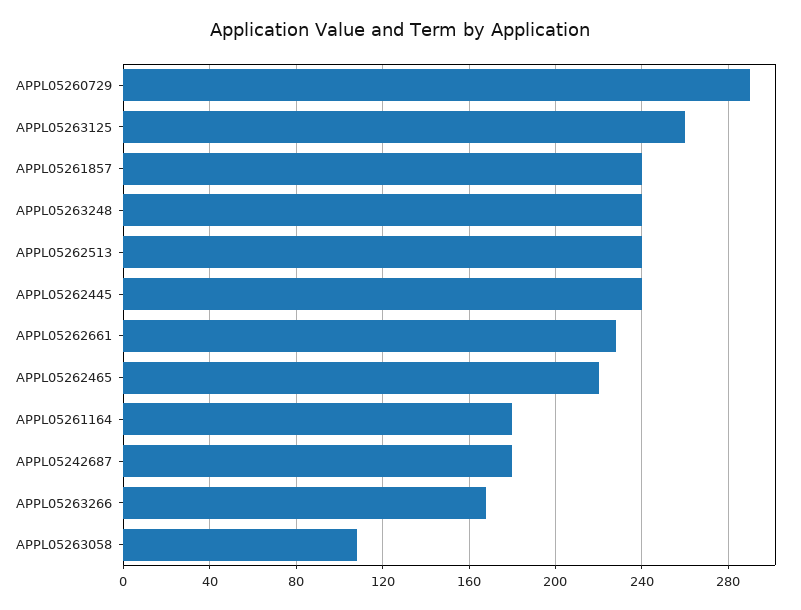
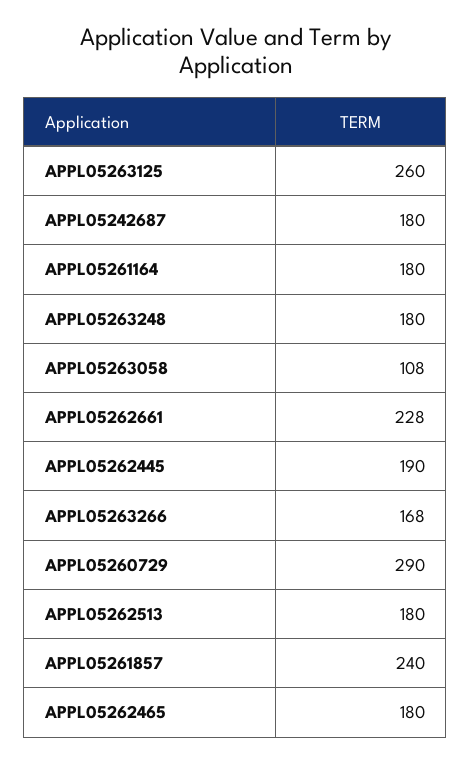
APPL05263248: 240 -> 180
APPL05262513: 240 -> 180
APPL05262445: 240 -> 190
APPL05262465: 220 -> 180

